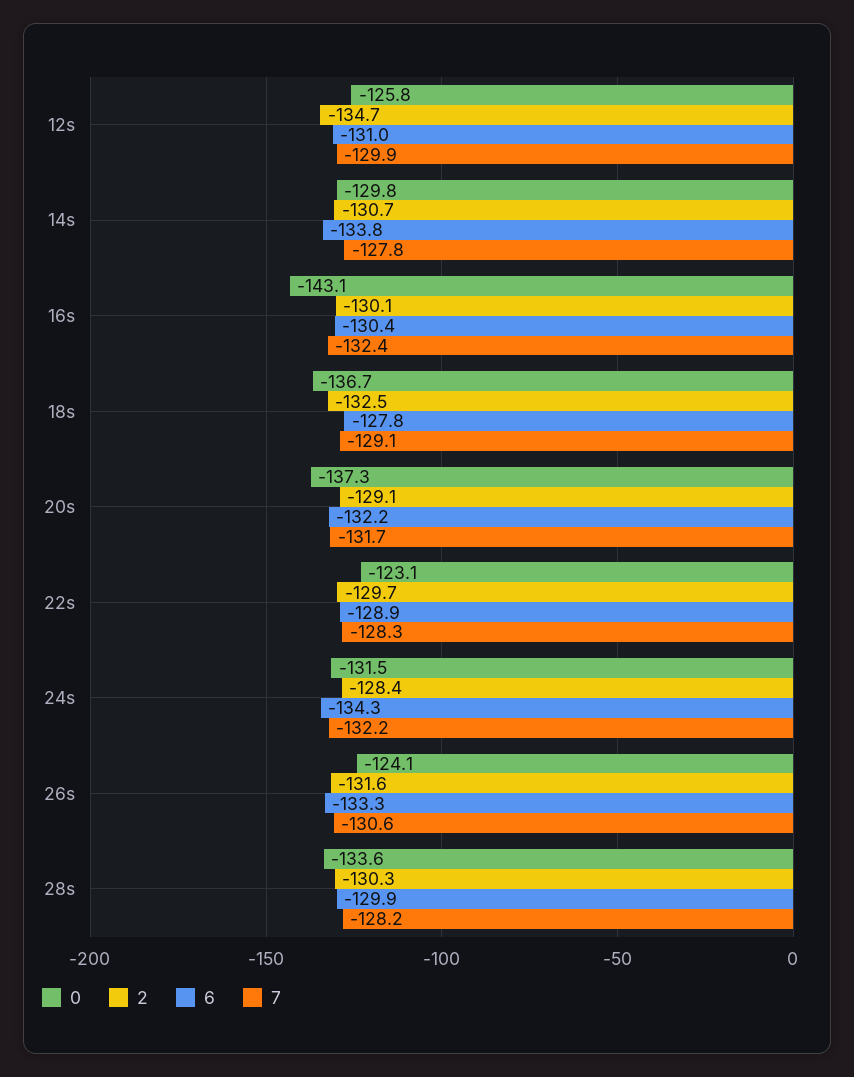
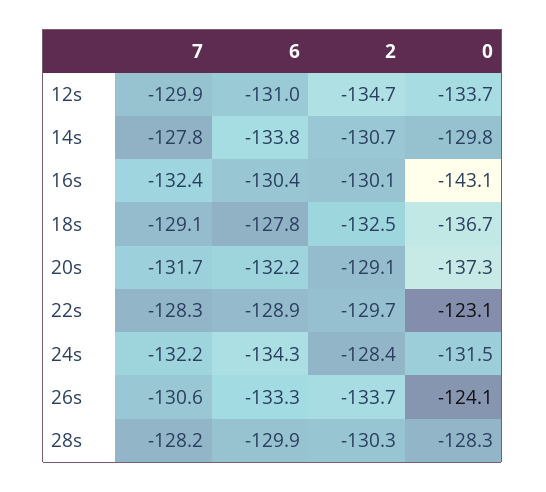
0, 12s: -125.8 -> -133.7
2, 26s: -131.6 -> -133.7
0, 28s: -133.6 -> -128.3

